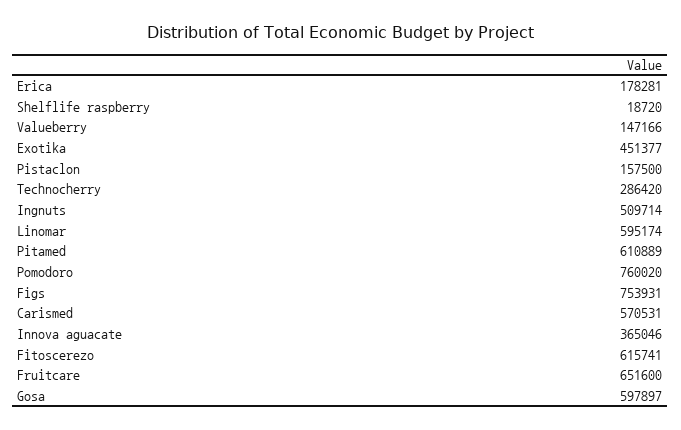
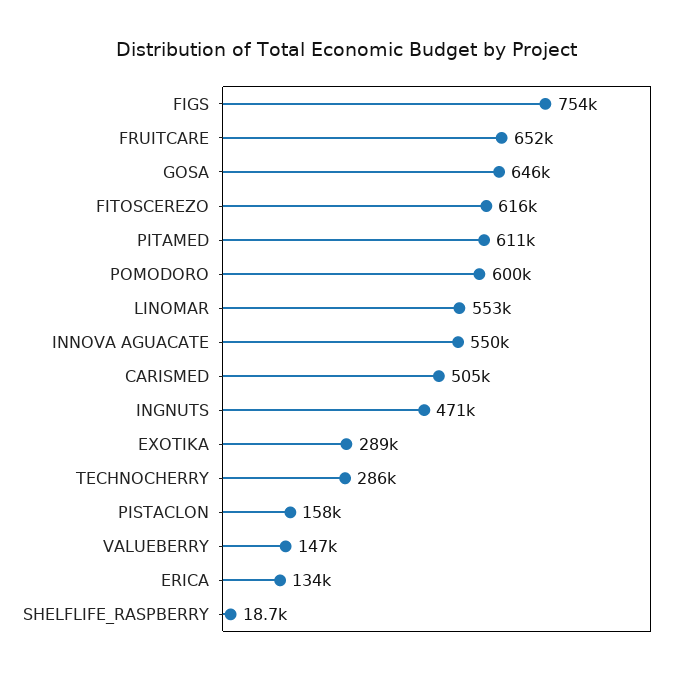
Erica: 178281 -> 134000
Exotika: 451377 -> 289000
Ingnuts: 509714 -> 471000
Linomar: 595174 -> 553000
Pomodoro: 760020 -> 600000
Carismed: 570531 -> 505000
Innova aguacate: 365046 -> 550000
Gosa: 597897 -> 646000

